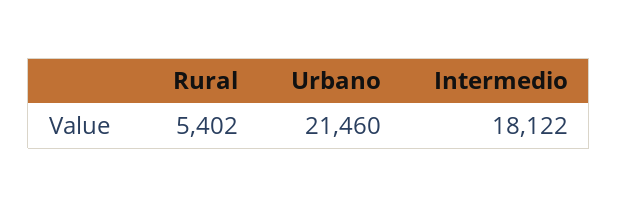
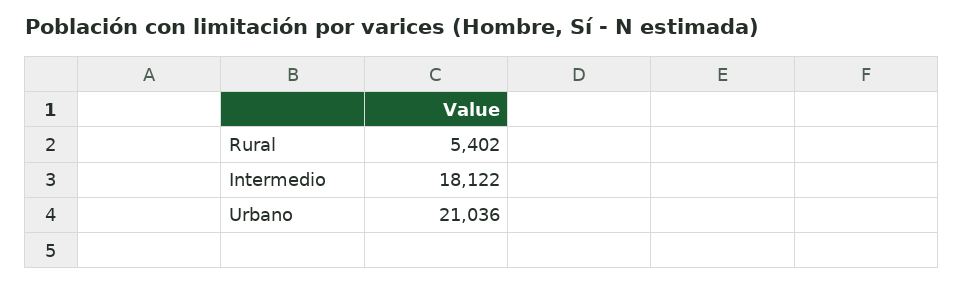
Urbano: 21460 -> 21036

